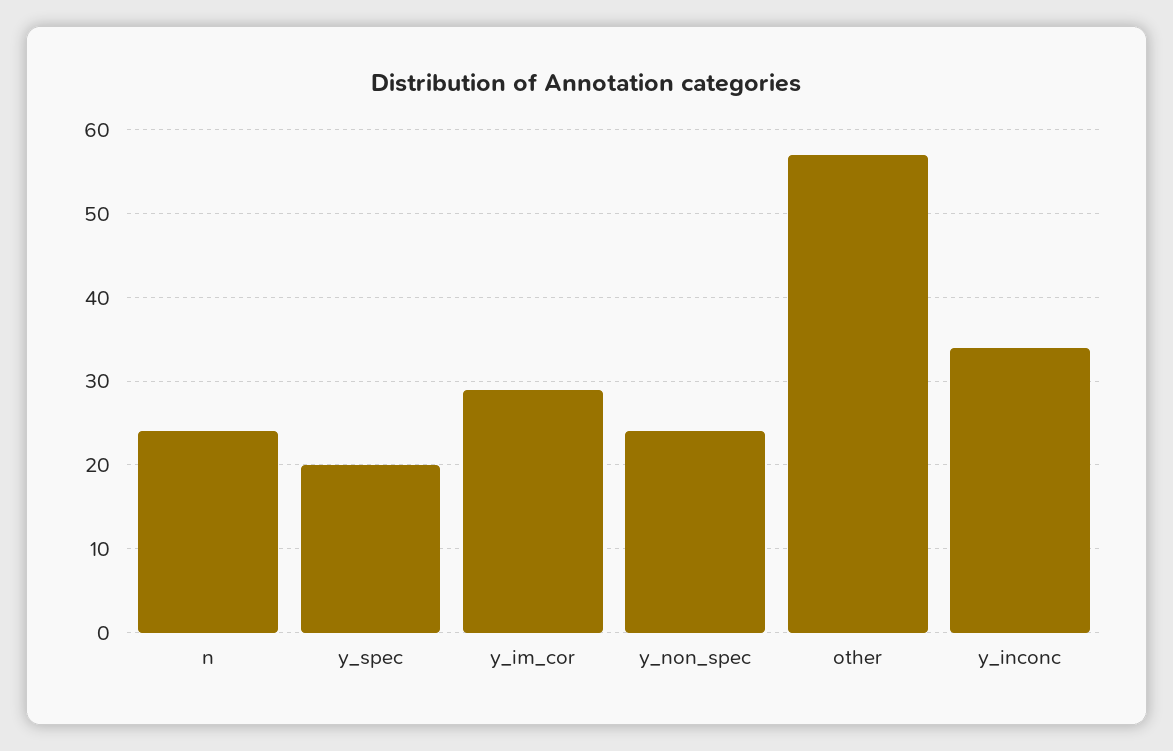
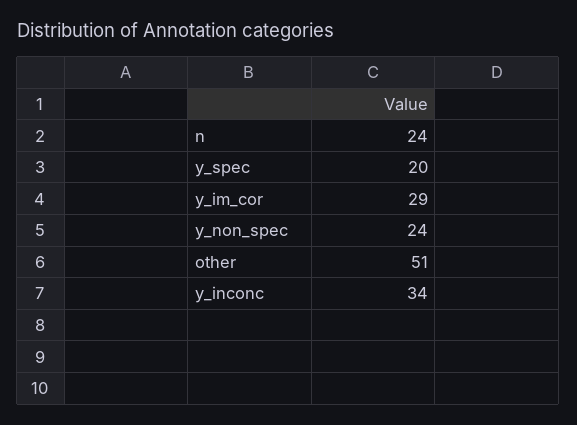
other: 57 -> 51

